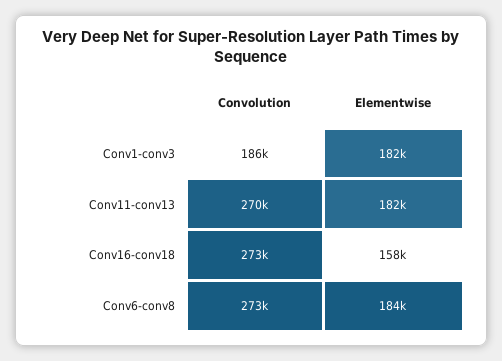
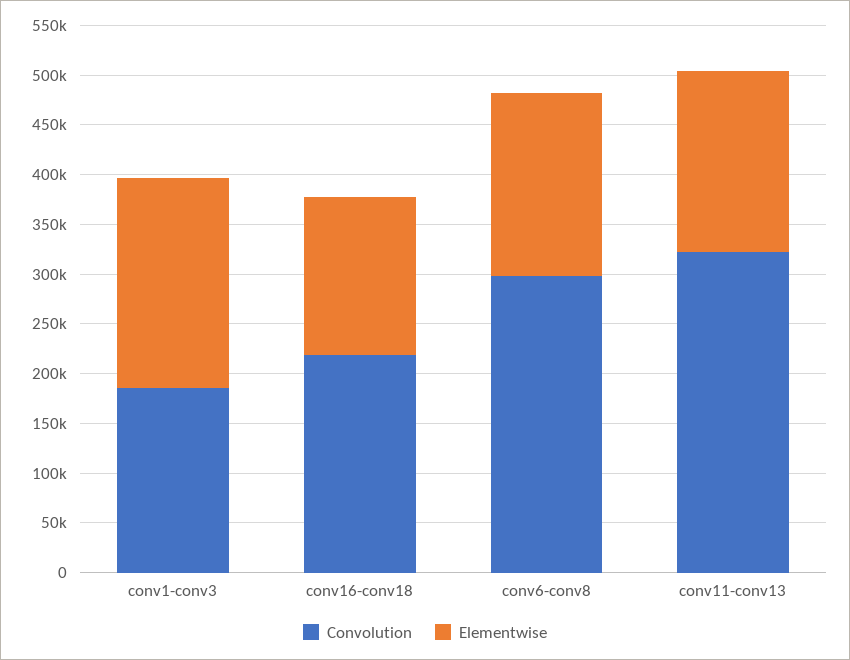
Elementwise, Conv1-conv3: 182000 -> 210000
Convolution, Conv11-conv13: 270000 -> 320000
Convolution, Conv16-conv18: 273000 -> 220000
Convolution, Conv6-conv8: 273000 -> 300000

